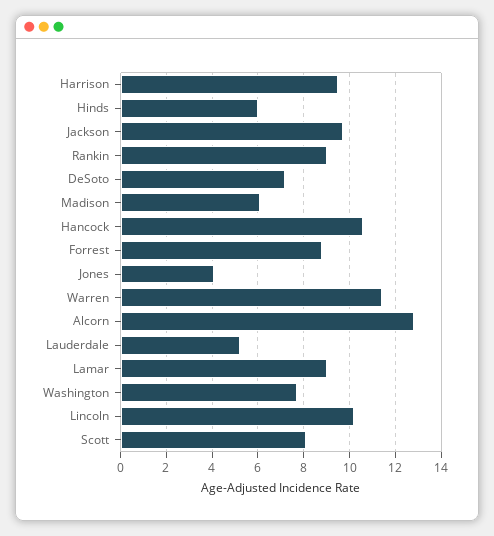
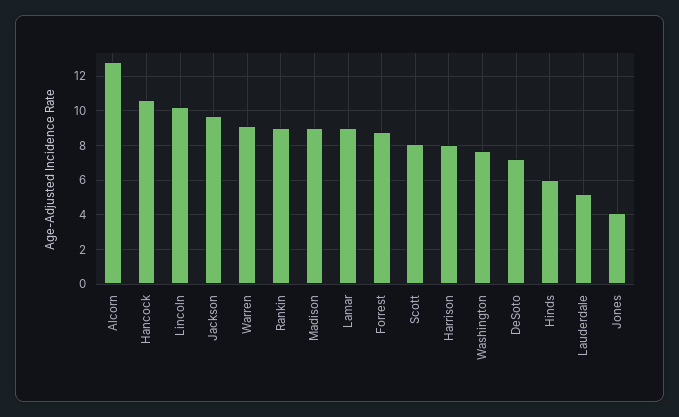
Harrison: 9.5 -> 8
Madison: 6 -> 9
Warren: 11.5 -> 9

